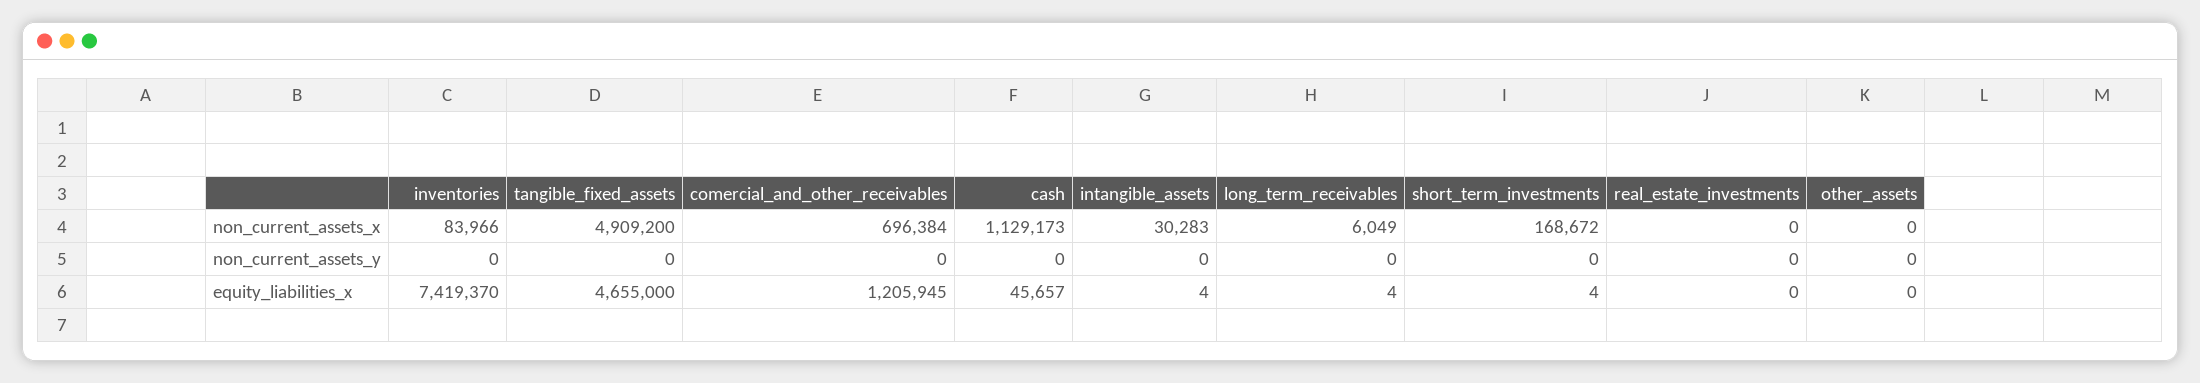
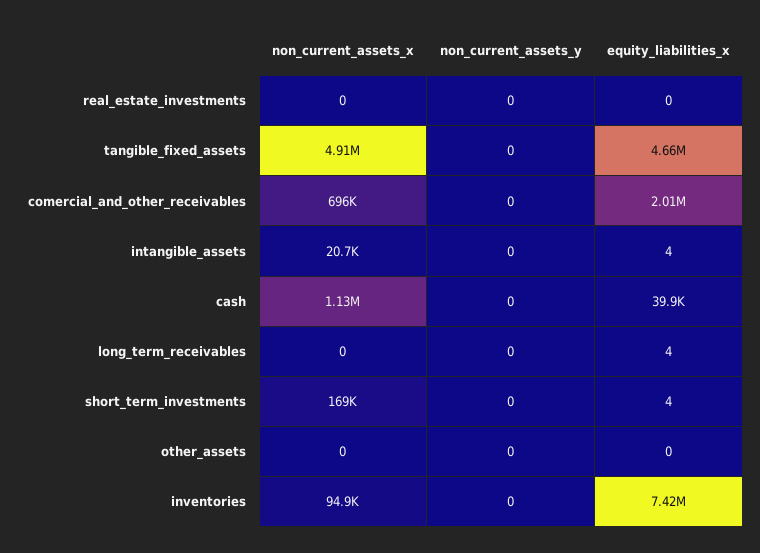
inventories, non_current_assets_x: 83966 -> 94900
intangible_assets, non_current_assets_x: 30283 -> 20700
long_term_receivables, non_current_assets_x: 6049 -> 0
comercial_and_other_receivables, equity_liabilities_x: 1205945 -> 2010000
cash, equity_liabilities_x: 45657 -> 39900

